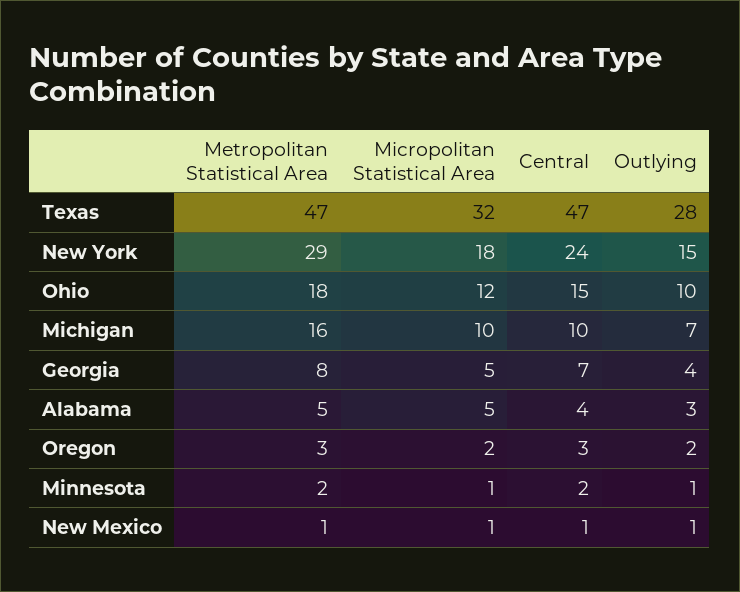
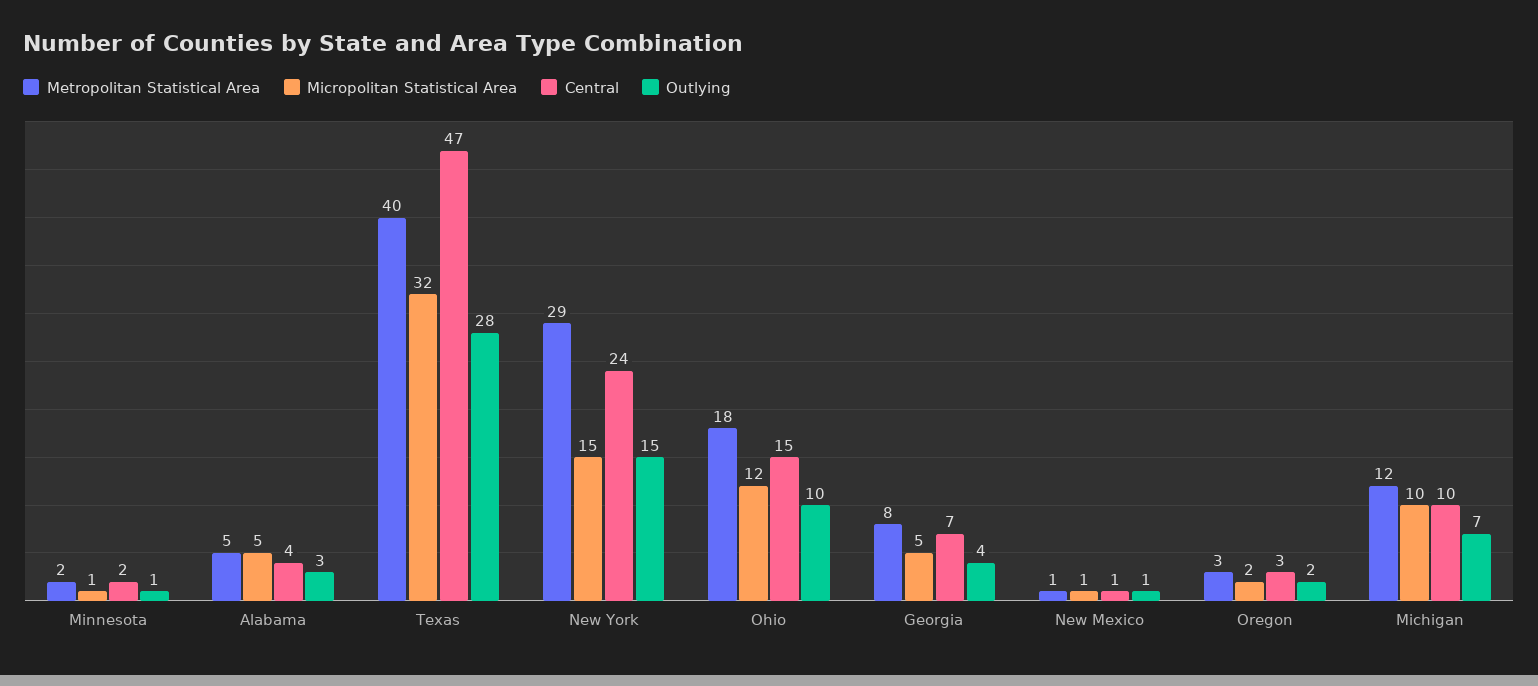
Metropolitan Statistical Area, Texas: 47 -> 40
Micropolitan Statistical Area, New York: 18 -> 15
Metropolitan Statistical Area, Michigan: 16 -> 12

